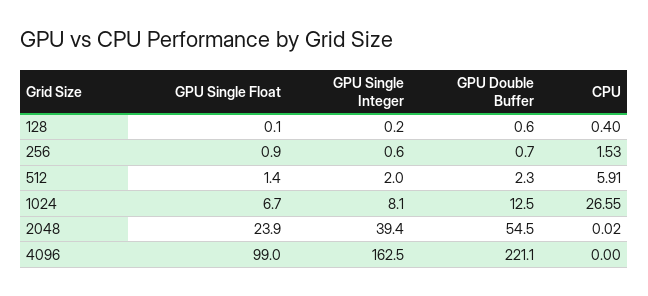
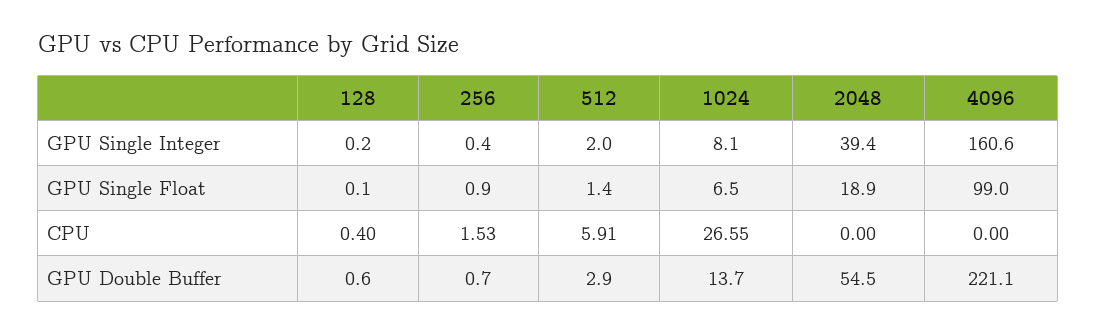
GPU Single Integer, 256: 0.6 -> 0.4
GPU Double Buffer, 512: 2.3 -> 2.9
GPU Single Float, 1024: 6.7 -> 6.5
GPU Double Buffer, 1024: 12.5 -> 13.7
GPU Single Float, 2048: 23.9 -> 18.9
CPU, 2048: 0.02 -> 0
GPU Single Integer, 4096: 162.5 -> 160.6

